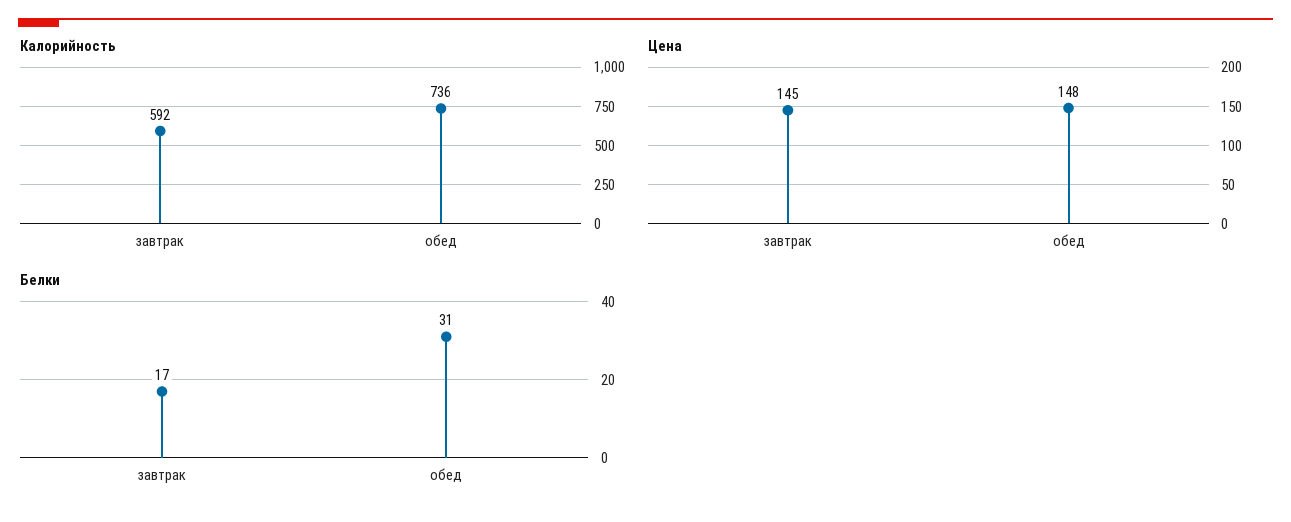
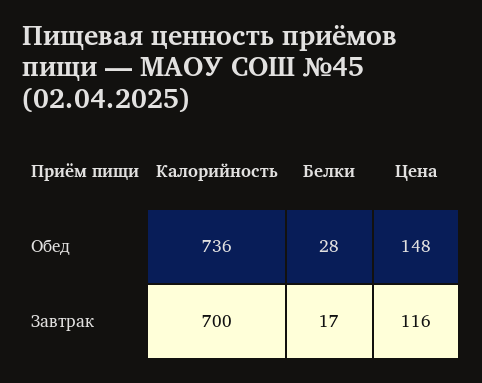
Калорийность, завтрак: 592 -> 700
Цена, завтрак: 145 -> 116
Белки, обед: 31 -> 28

